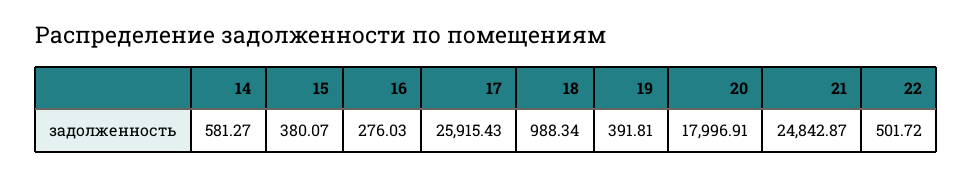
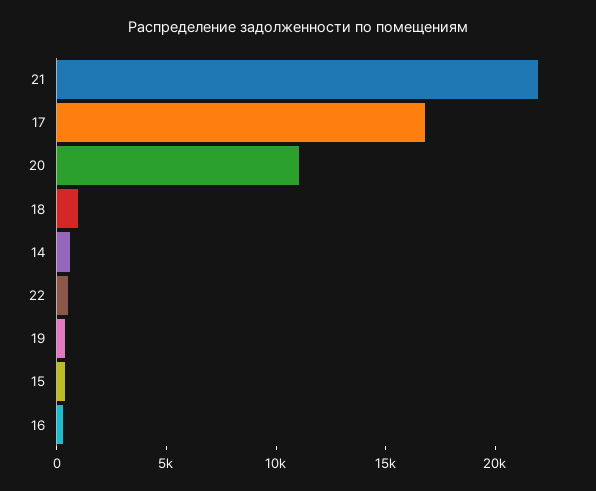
17: 25915.43 -> 17000
20: 17996.91 -> 11000
21: 24842.87 -> 22000

